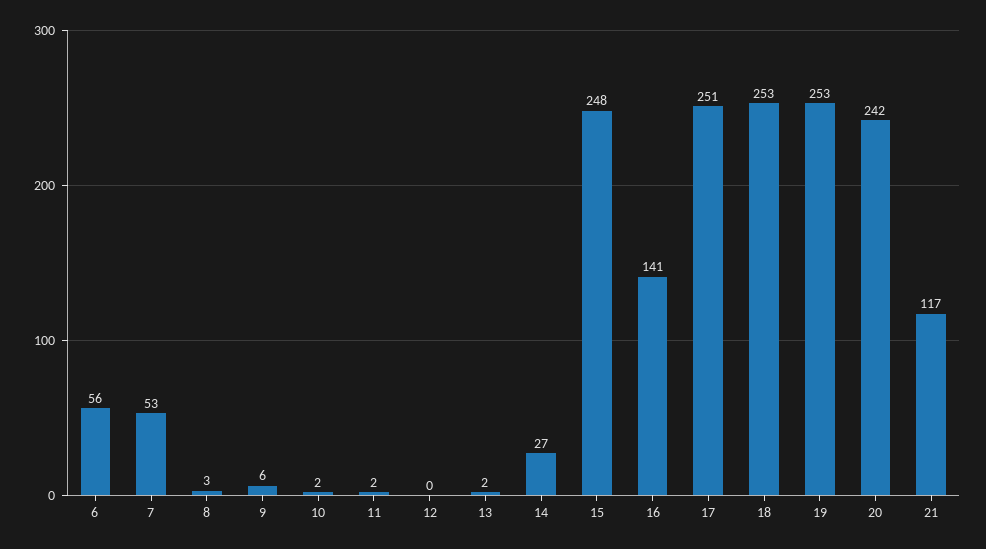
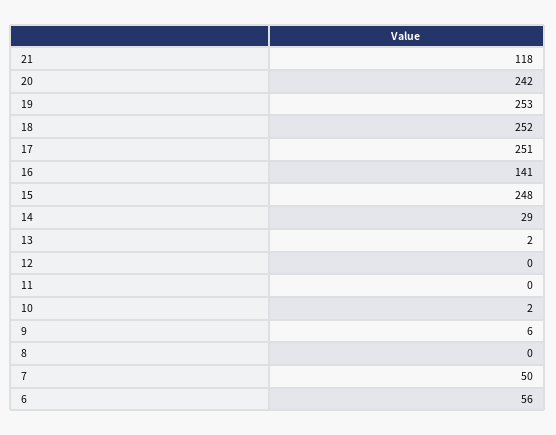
7: 53 -> 50
8: 3 -> 0
11: 2 -> 0
14: 27 -> 29
18: 253 -> 252
21: 117 -> 118

